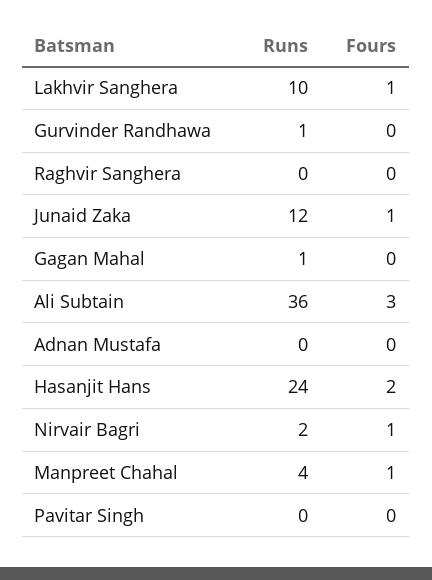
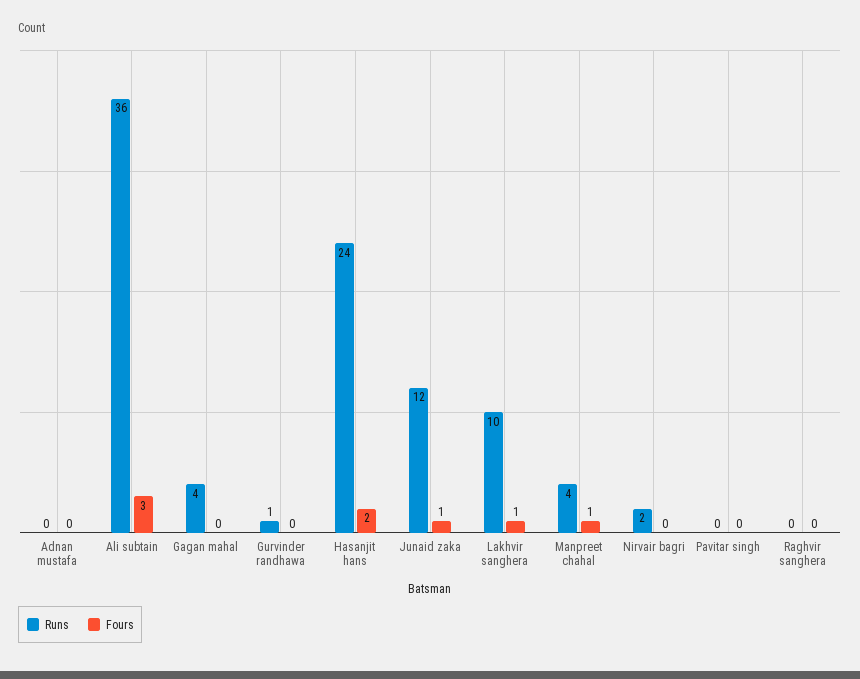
Runs, Gagan Mahal: 1 -> 4
Fours, Nirvair Bagri: 1 -> 0

